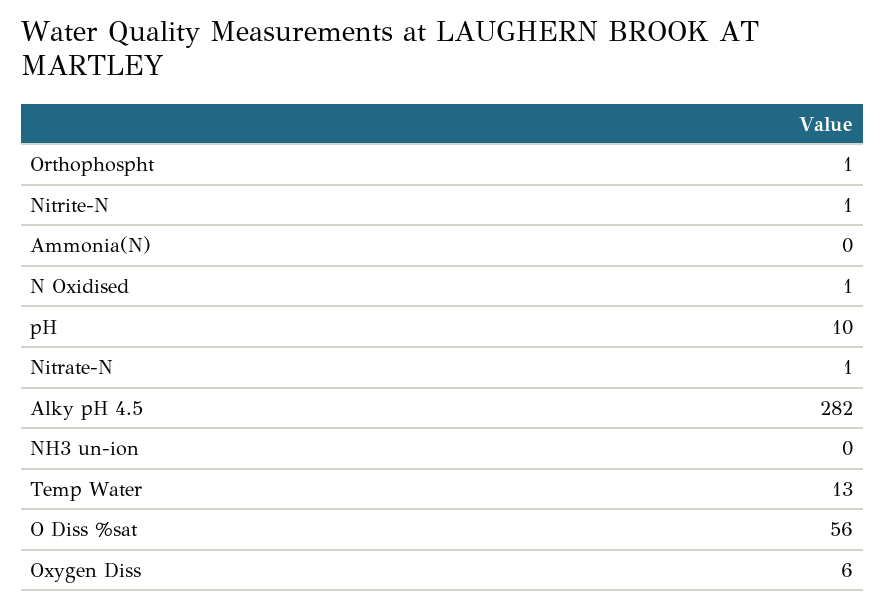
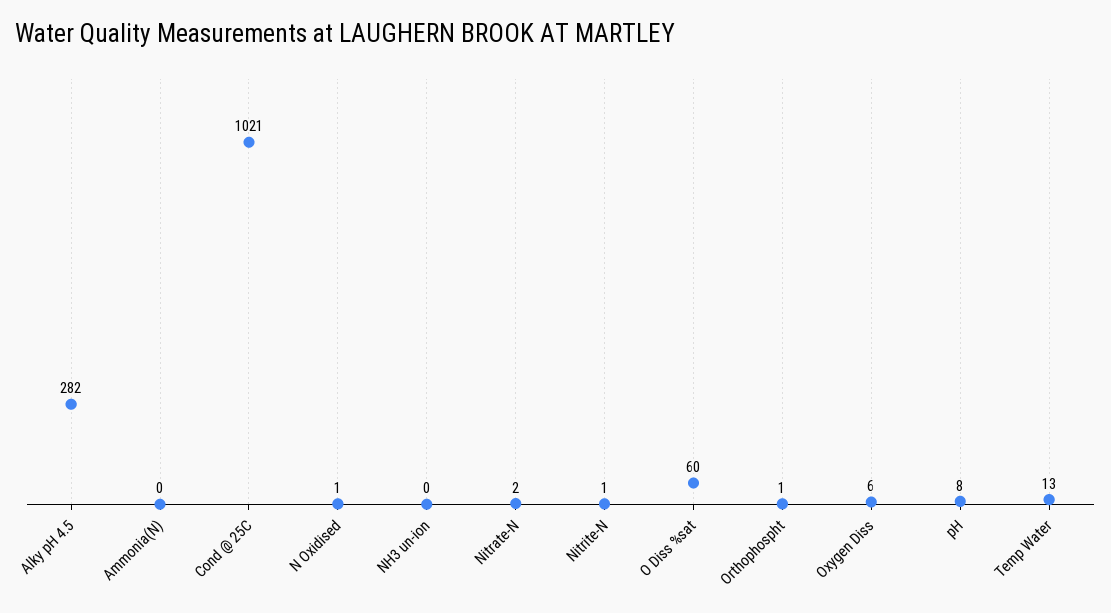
pH: 10 -> 8
Nitrate-N: 1 -> 2
O Diss %sat: 56 -> 60
Cond @ 25C: none -> 1021

